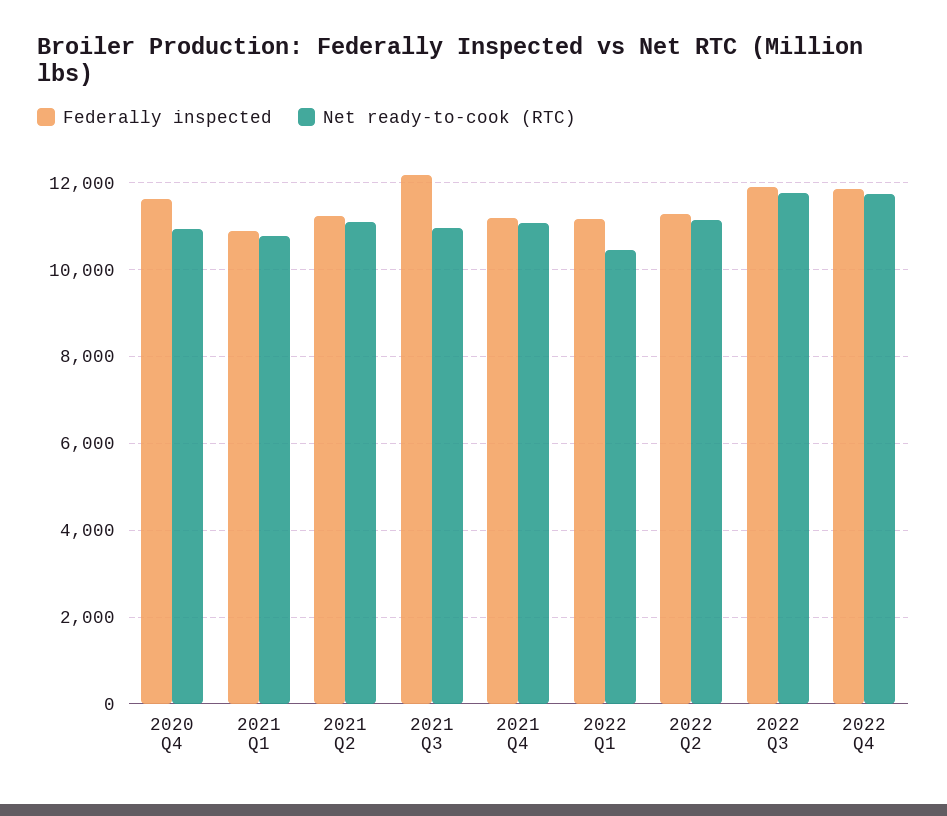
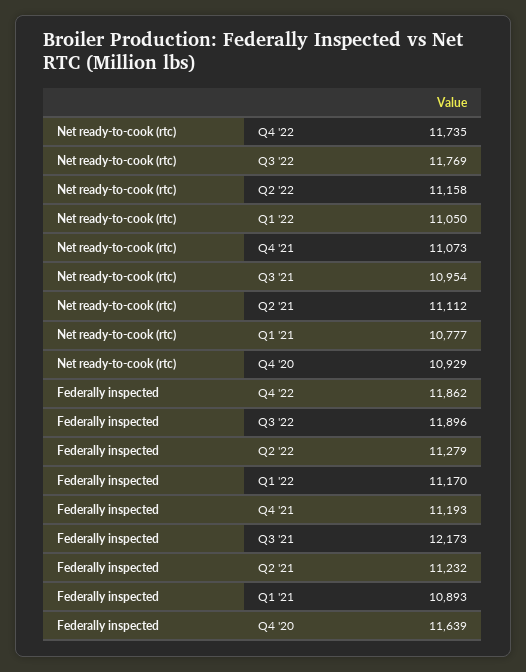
Net ready-to-cook (RTC), 2022 Q1: 10400 -> 11050

